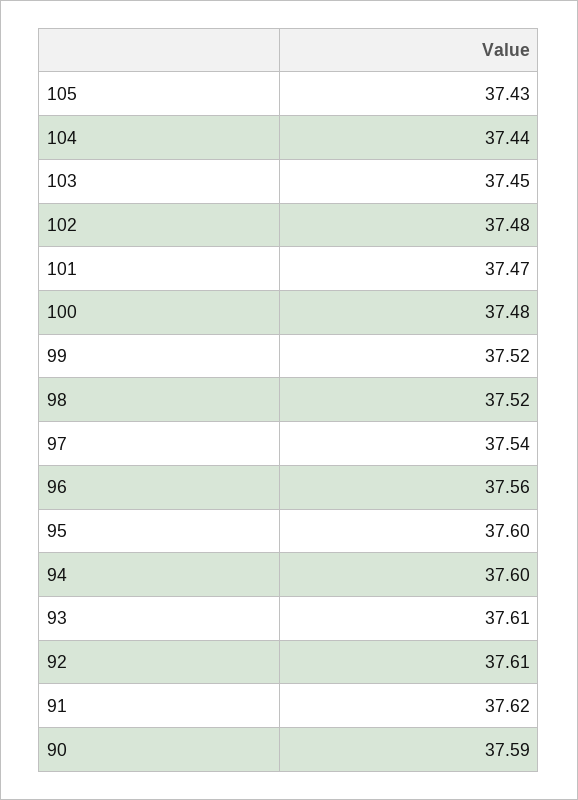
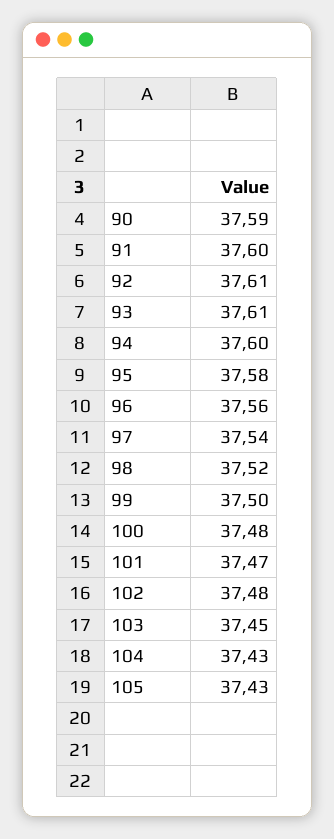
104: 37.44 -> 37.43
99: 37.52 -> 37.5
95: 37.6 -> 37.58
91: 37.62 -> 37.6

